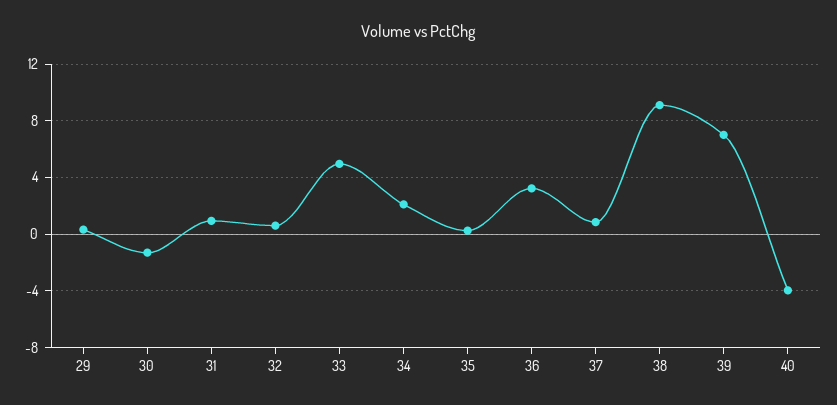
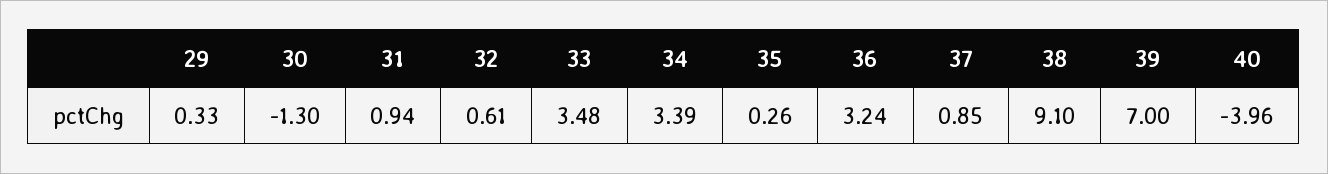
33: 5 -> 3.48
34: 2 -> 3.39

